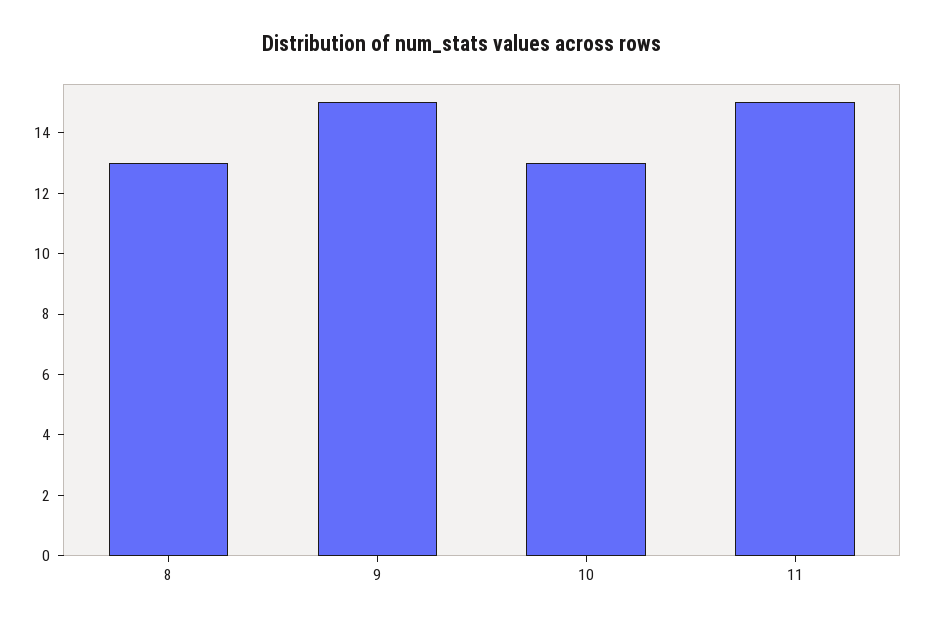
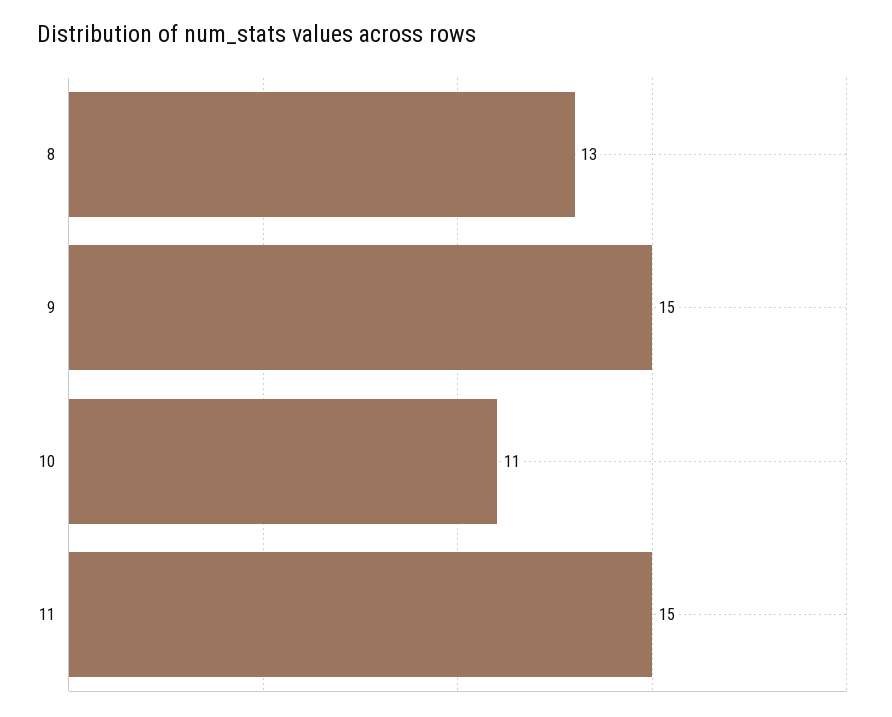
10: 13 -> 11

